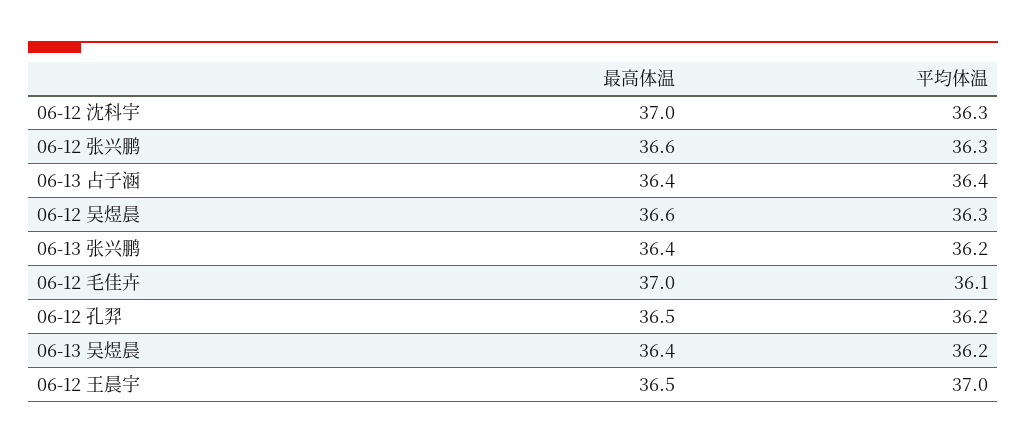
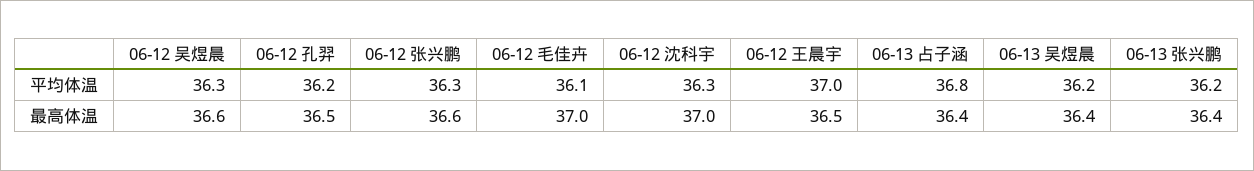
平均体温, 06-13 占子涵: 36.4 -> 36.8

